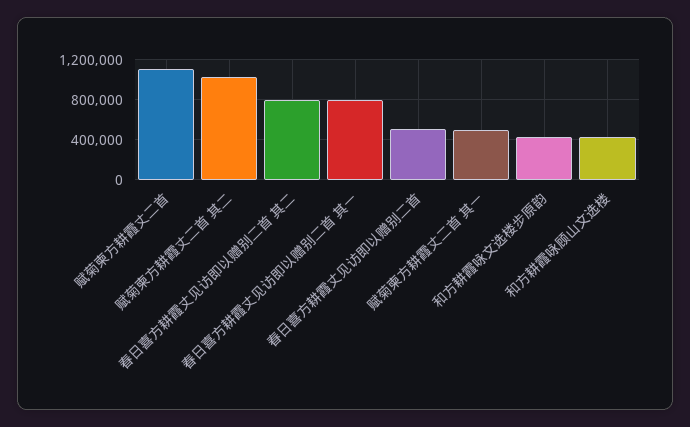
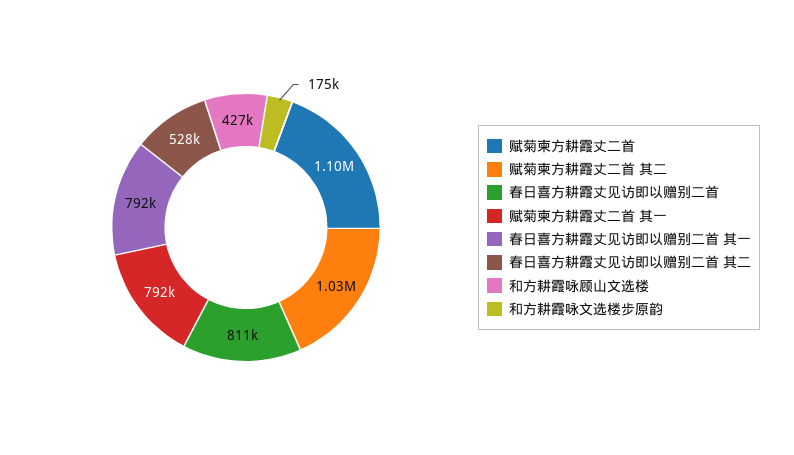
春日喜方耕霞丈见访即以赠别二首 其二: 800000 -> 528000
春日喜方耕霞丈见访即以赠别二首: 500000 -> 811000
赋菊柬方耕霞丈二首 其一: 500000 -> 792000
和方耕霞咏文选楼步原韵: 400000 -> 175000

